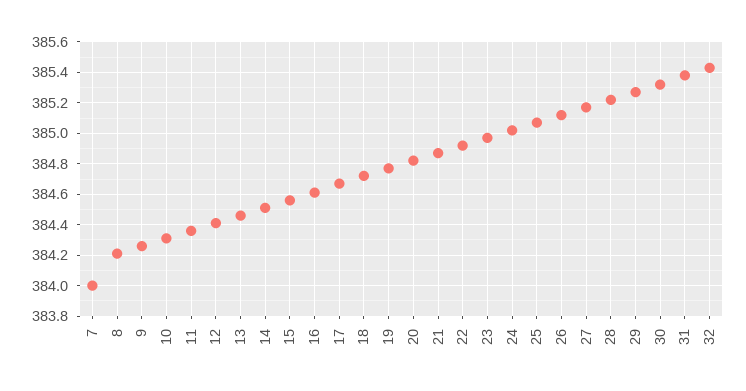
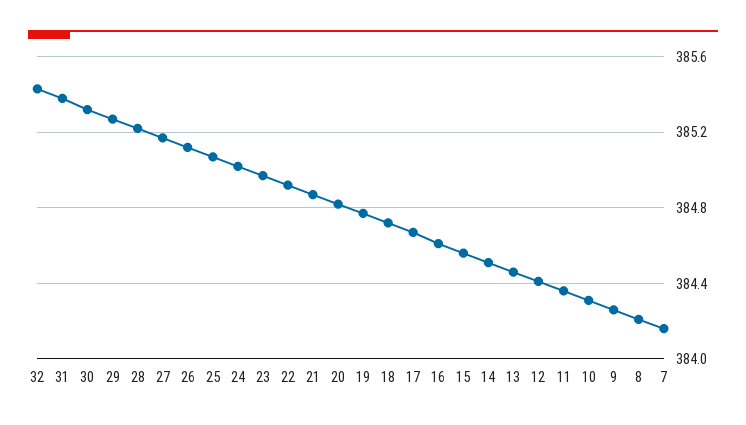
7: 384 -> 384.15

